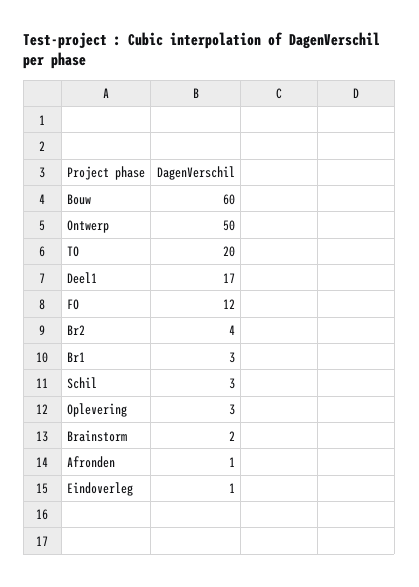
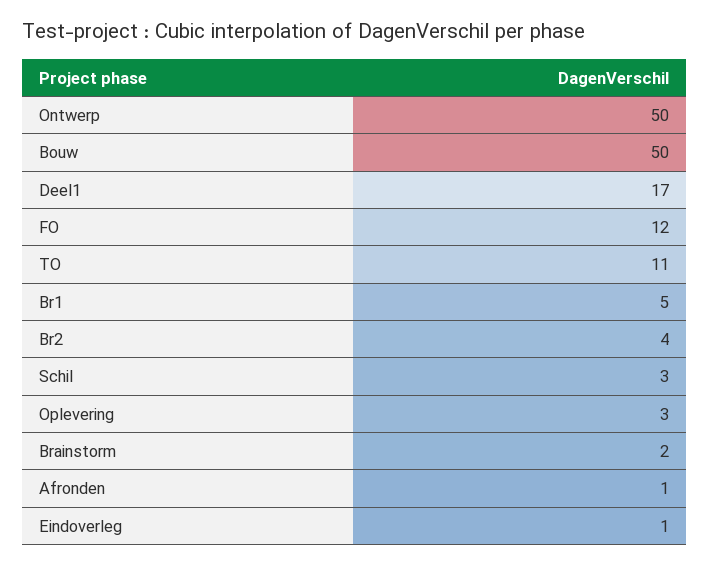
Bouw: 60 -> 50
TO: 20 -> 11
Br1: 3 -> 5

